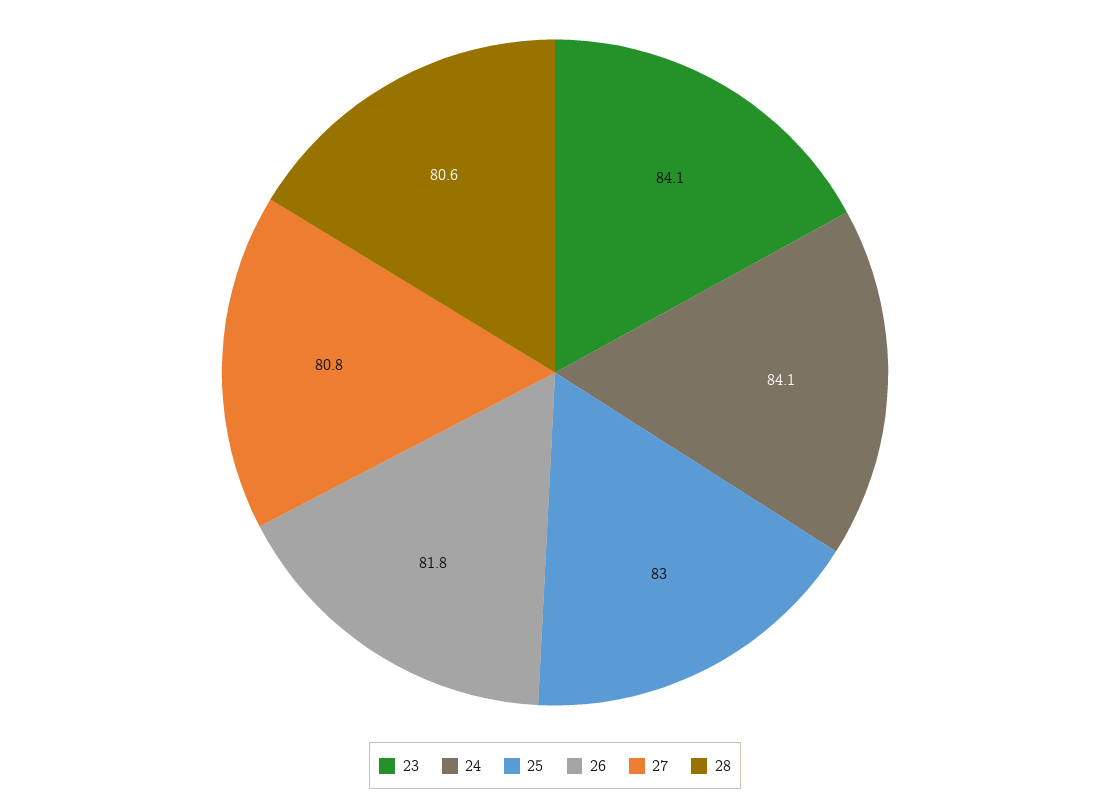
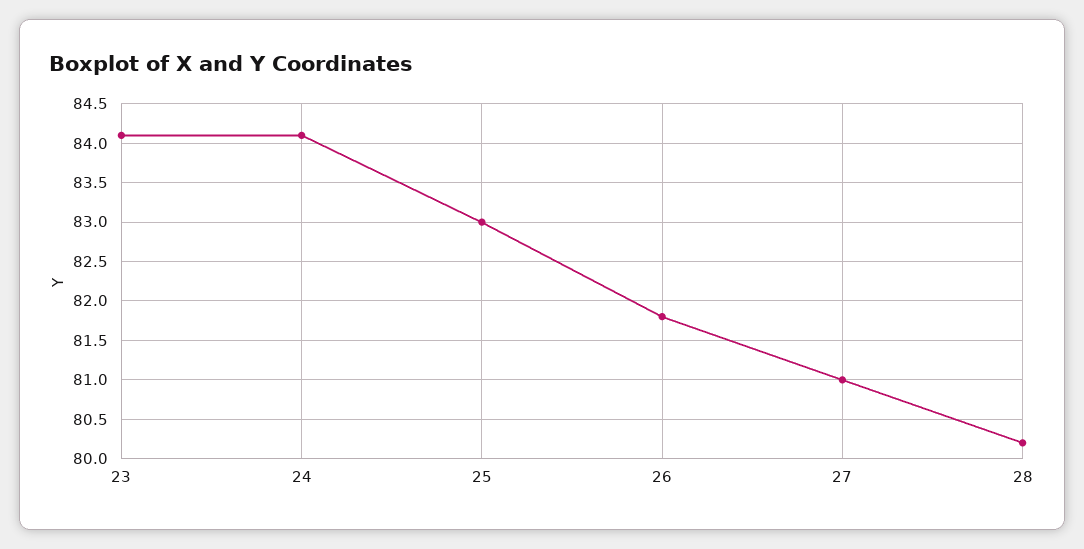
27: 80.8 -> 81
28: 80.6 -> 80.2

